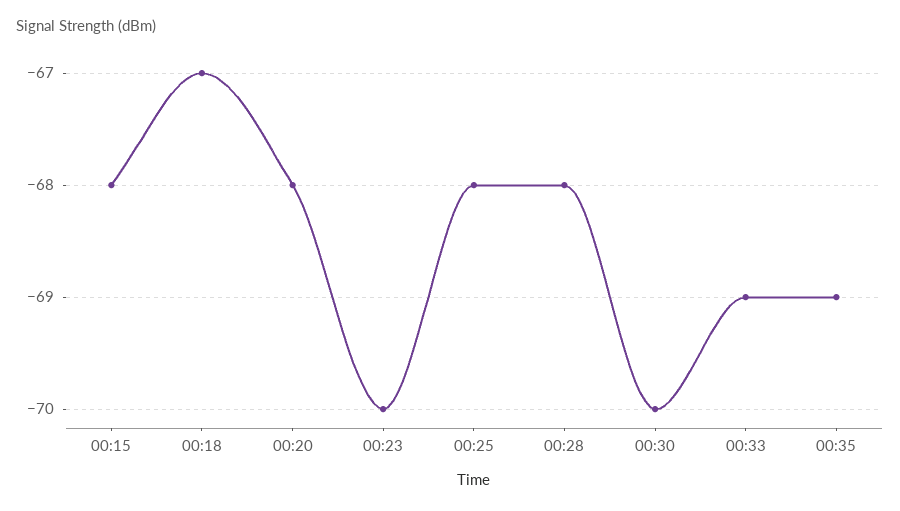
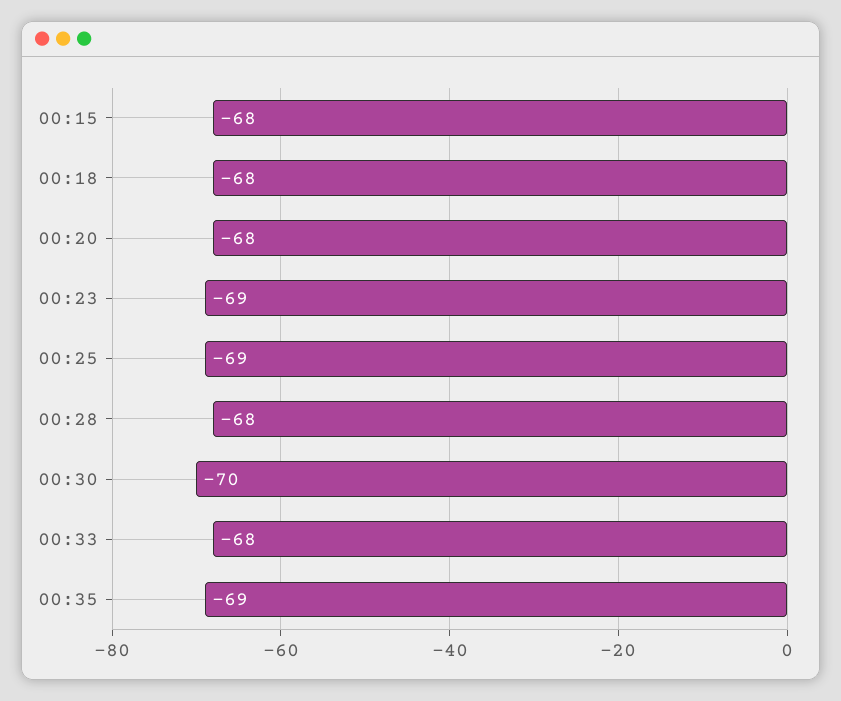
00:18: -67 -> -68
00:23: -70 -> -69
00:25: -68 -> -69
00:33: -69 -> -68

